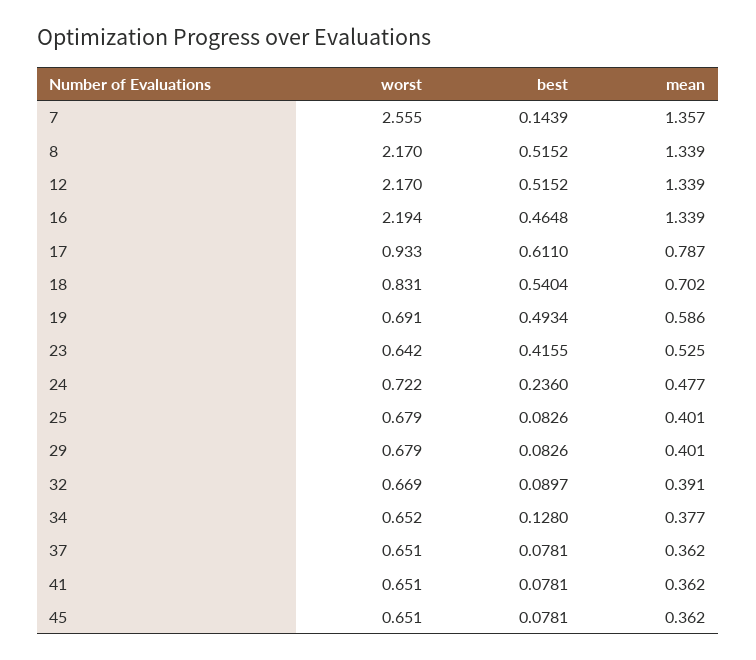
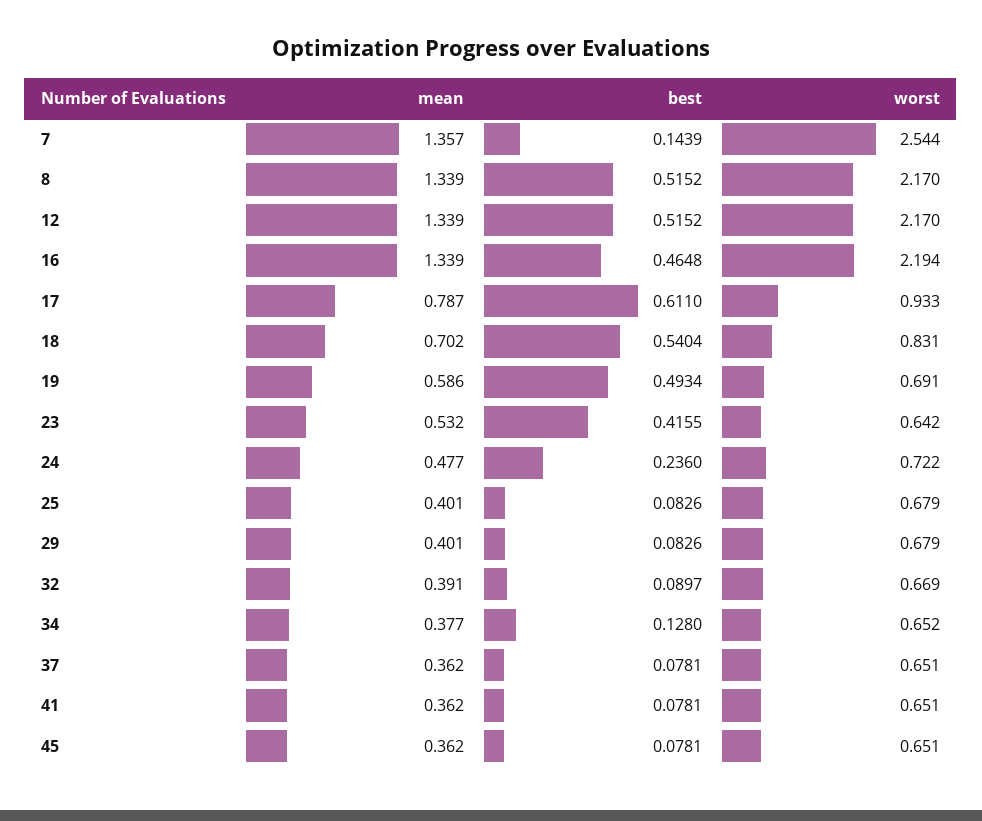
worst, 7: 2.555 -> 2.544
mean, 23: 0.525 -> 0.532

